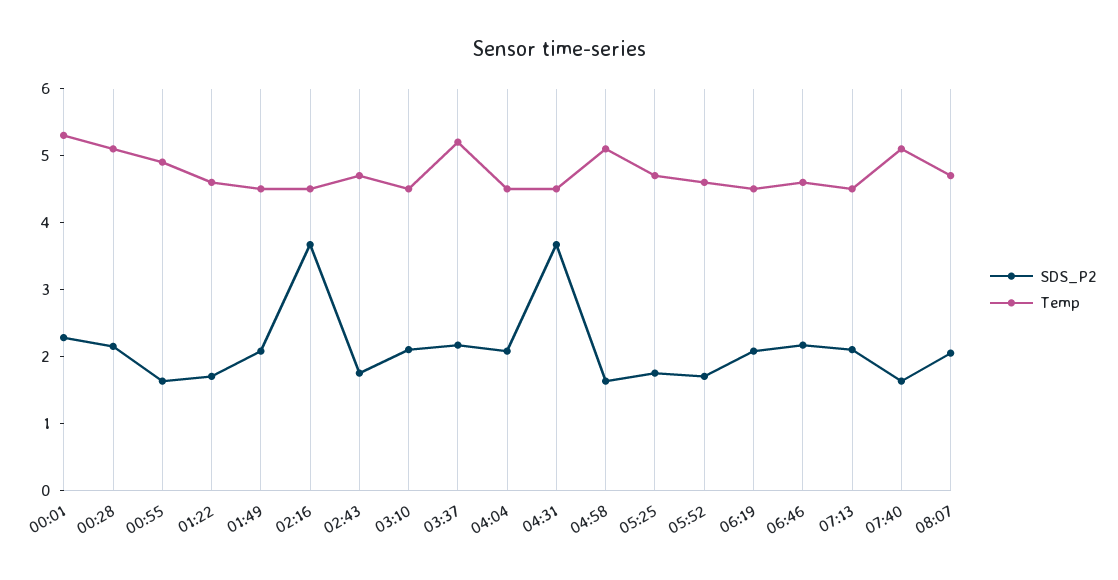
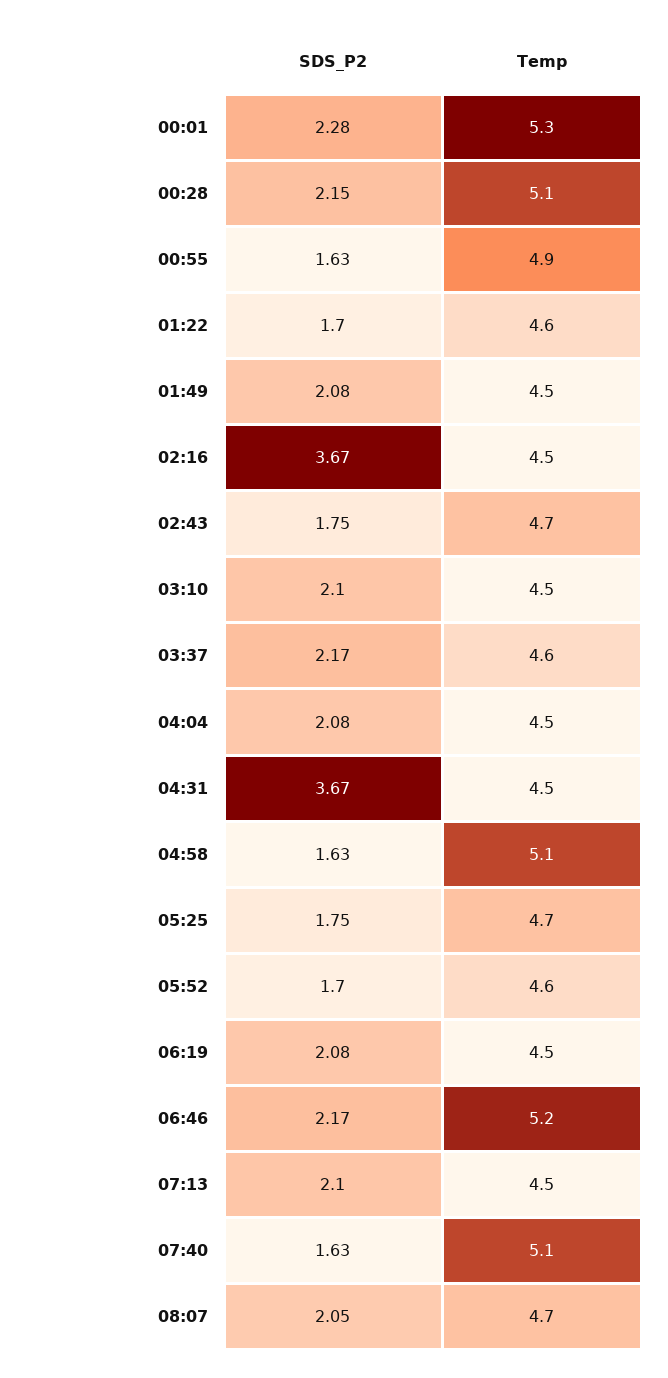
Temp, 03:37: 5.2 -> 4.6
Temp, 06:46: 4.6 -> 5.2

